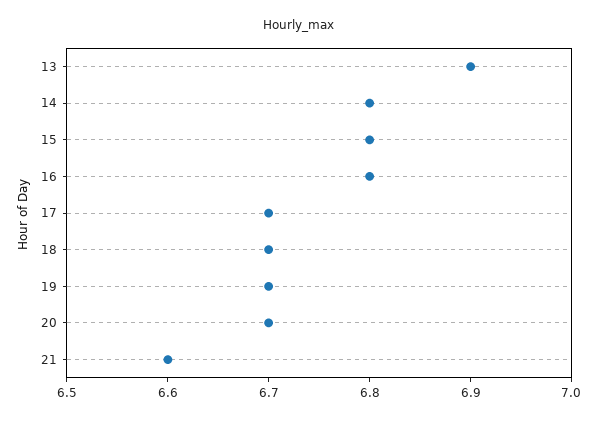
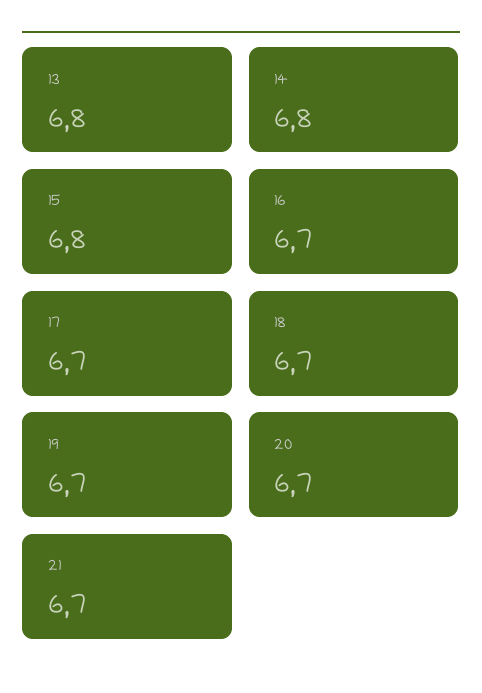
13: 6.9 -> 6.8
16: 6.8 -> 6.7
21: 6.6 -> 6.7

